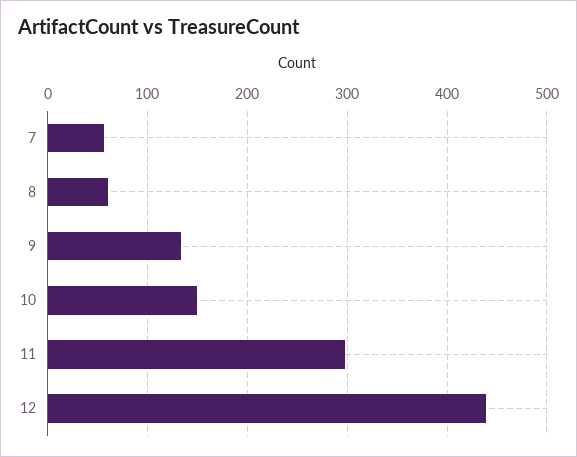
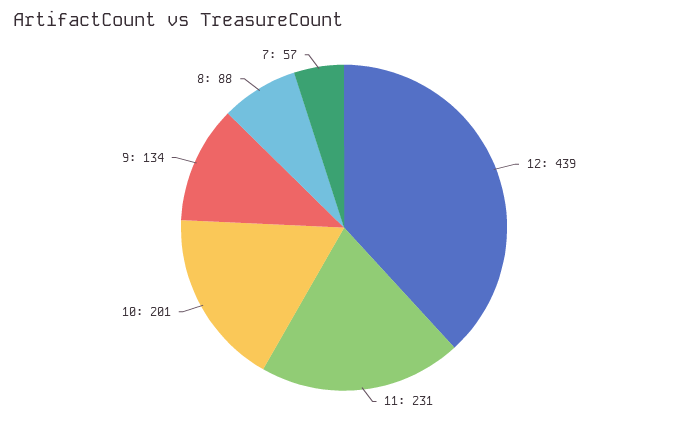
8: 60 -> 88
10: 150 -> 201
11: 300 -> 231

